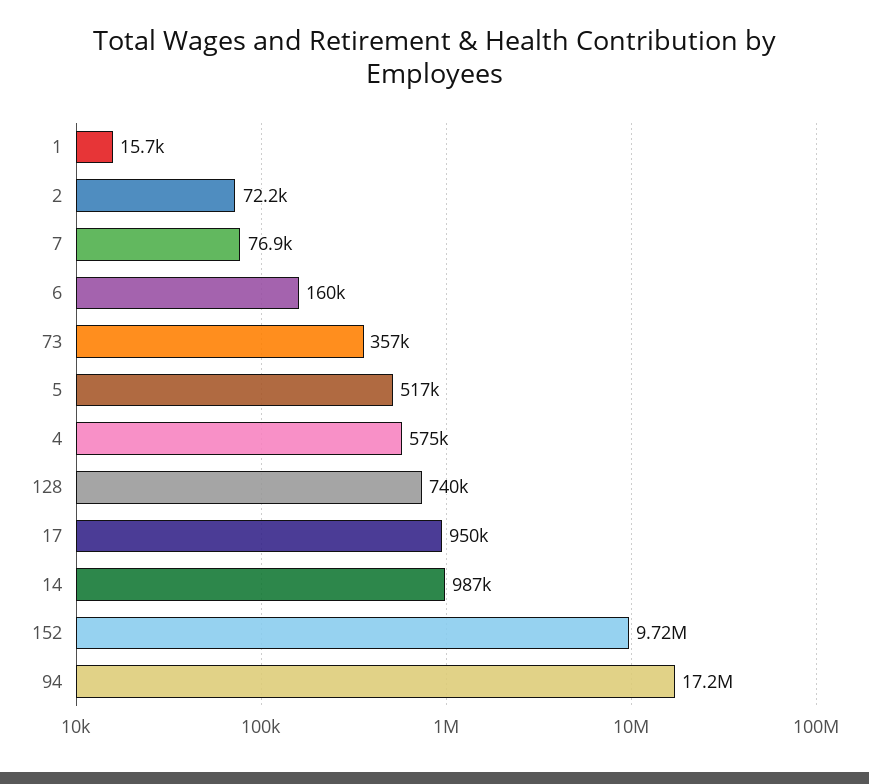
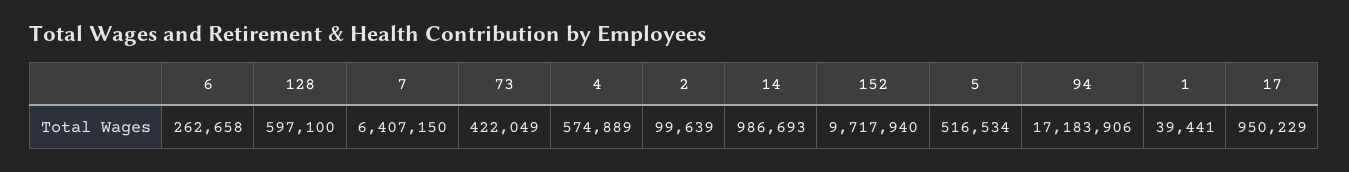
1: 15700 -> 39441
2: 72200 -> 99639
7: 76900 -> 6407150
6: 160000 -> 262658
73: 357000 -> 422049
128: 740000 -> 597100

